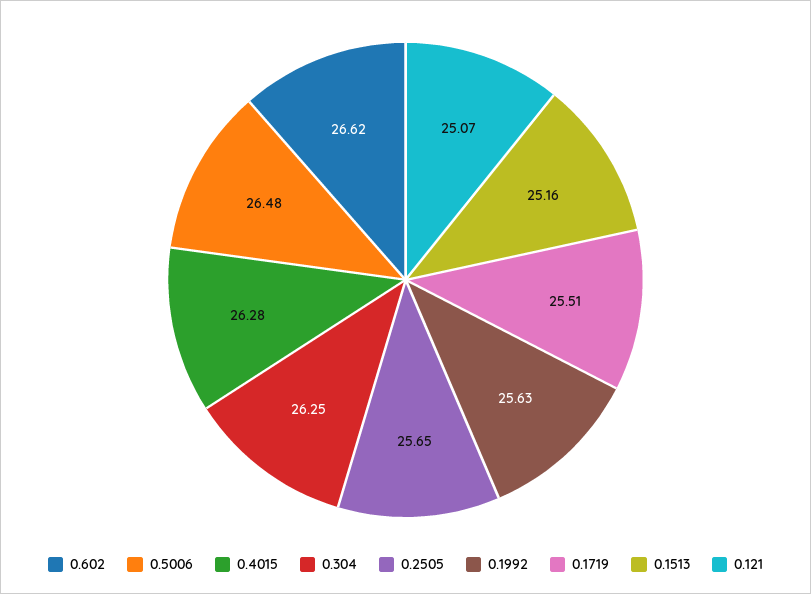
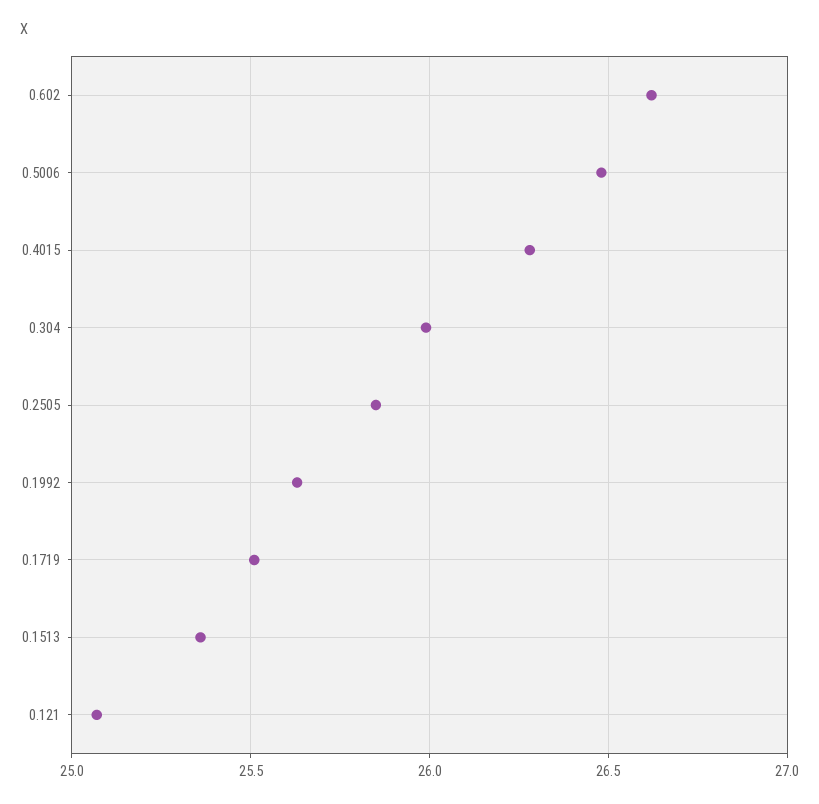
0.304: 26.25 -> 26
0.2505: 25.65 -> 25.85
0.1513: 25.16 -> 25.35

